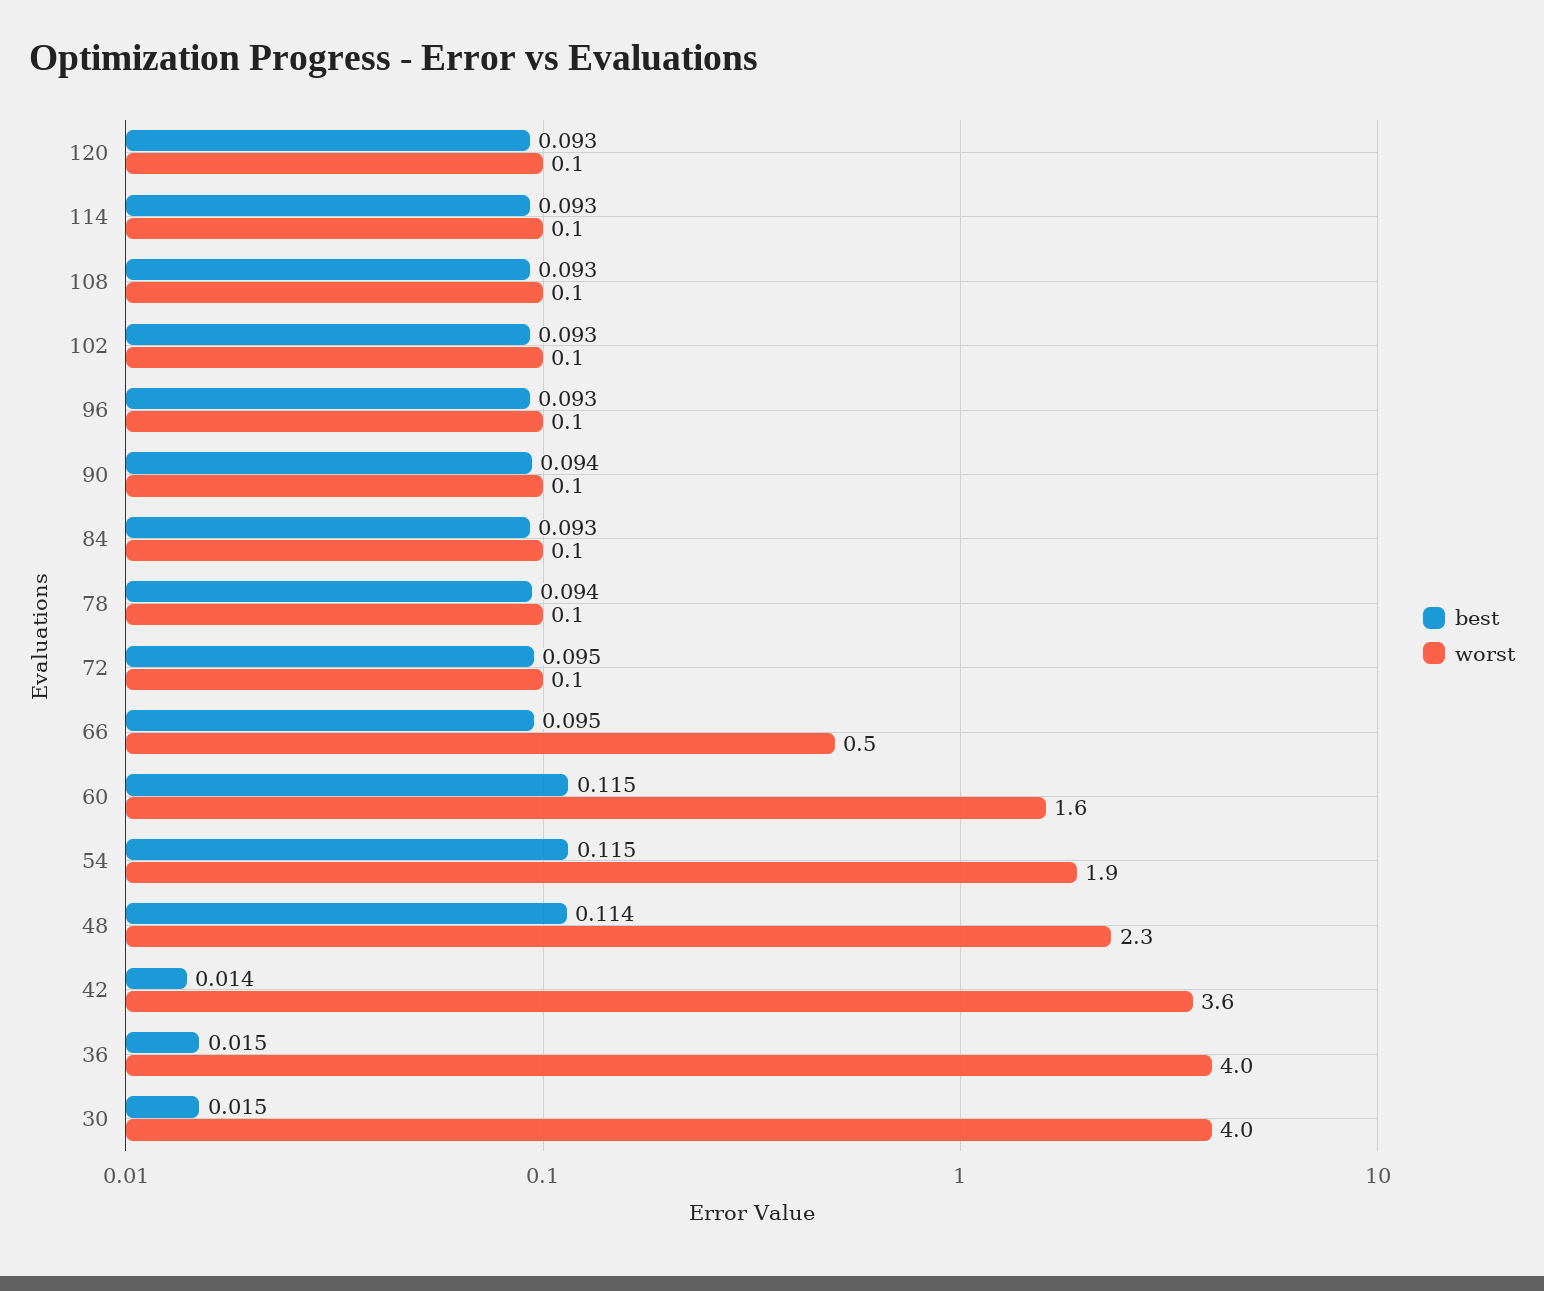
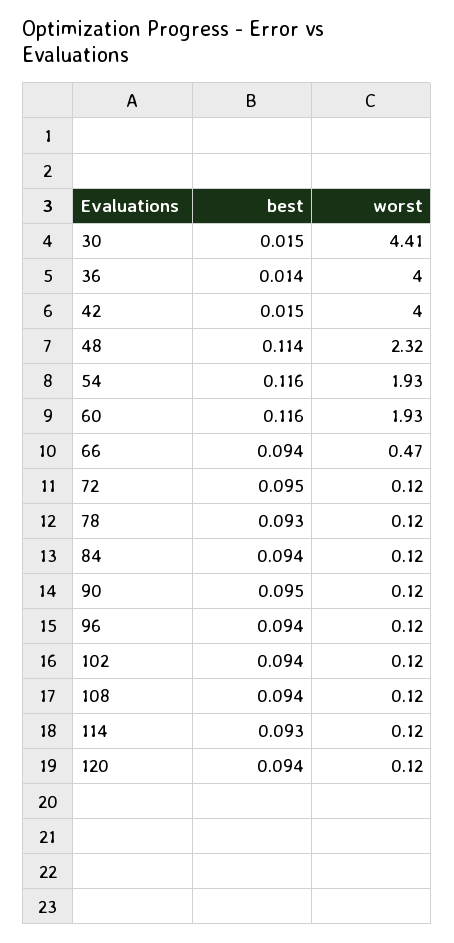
best, 120: 0.093 -> 0.094
best, 108: 0.093 -> 0.094
best, 102: 0.093 -> 0.094
best, 96: 0.093 -> 0.094
best, 90: 0.094 -> 0.095
best, 84: 0.093 -> 0.094
best, 78: 0.094 -> 0.093
best, 66: 0.095 -> 0.094
best, 60: 0.115 -> 0.116
worst, 60: 1.6 -> 1.93
best, 54: 0.115 -> 0.116
best, 42: 0.014 -> 0.015
worst, 42: 3.6 -> 4
best, 36: 0.015 -> 0.014
worst, 30: 4 -> 4.41

